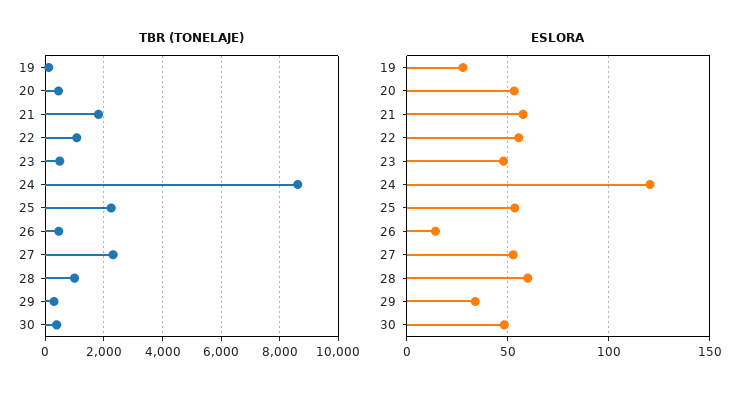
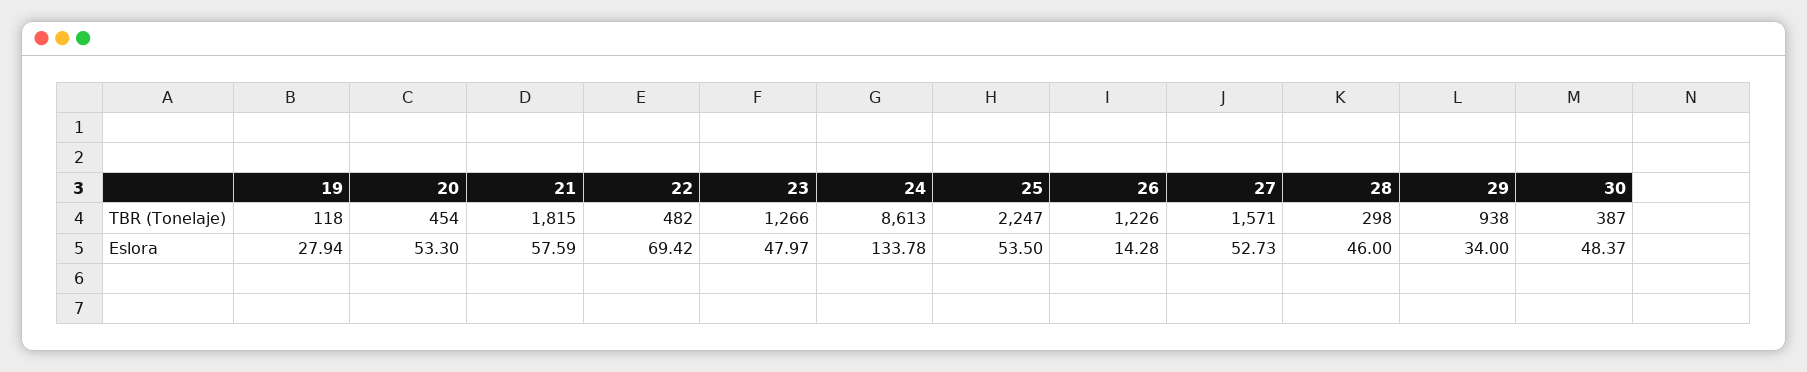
TBR (TONELAJE), 22: 1000 -> 482
TBR (TONELAJE), 23: 500 -> 1266
TBR (TONELAJE), 26: 500 -> 1226
TBR (TONELAJE), 27: 2250 -> 1571
TBR (TONELAJE), 28: 1000 -> 298
TBR (TONELAJE), 29: 250 -> 938
ESLORA, 22: 55 -> 69.42
ESLORA, 24: 120 -> 133.78
ESLORA, 28: 60 -> 46

